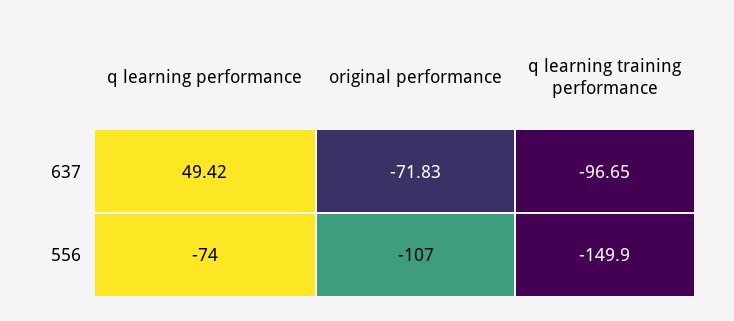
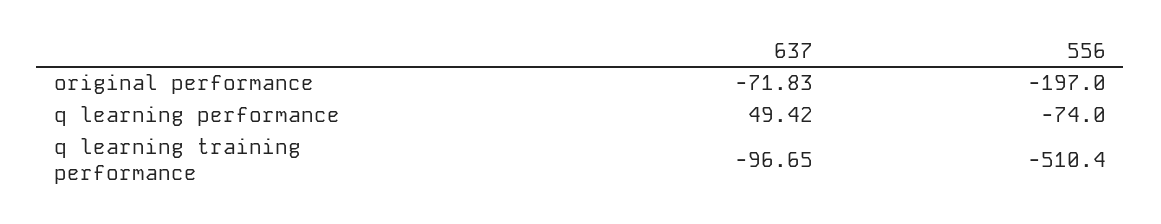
original performance, 556: -107 -> -197
q learning training performance, 556: -149.9 -> -510.4

